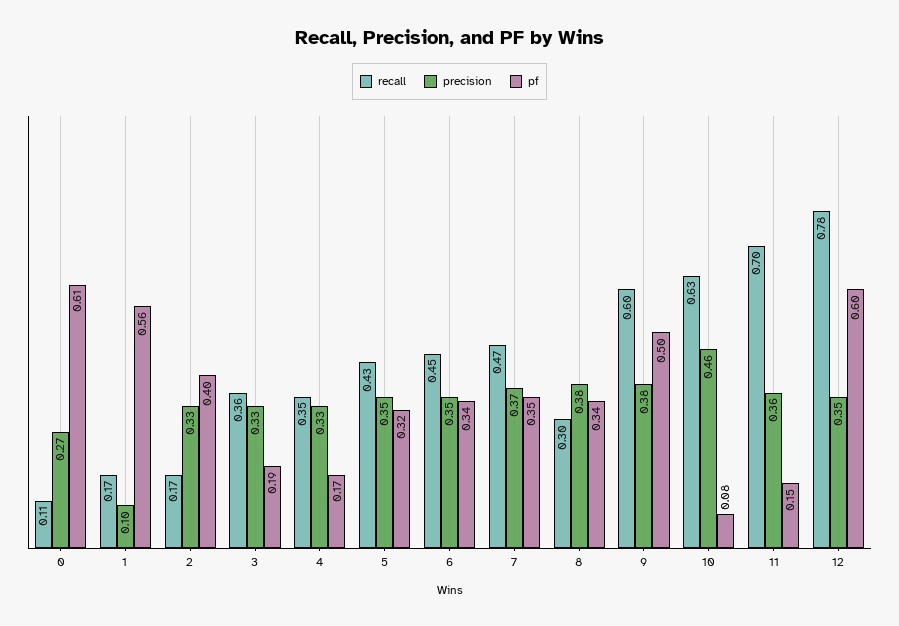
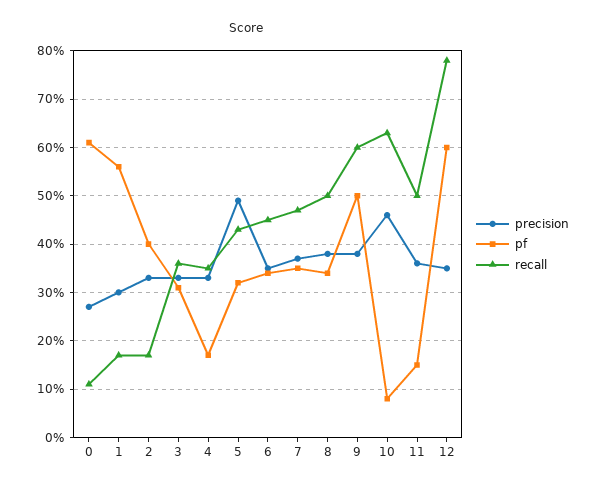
precision, 1: 0.1 -> 0.3
pf, 3: 0.19 -> 0.3
precision, 5: 0.35 -> 0.5
recall, 8: 0.3 -> 0.5
recall, 11: 0.7 -> 0.5

